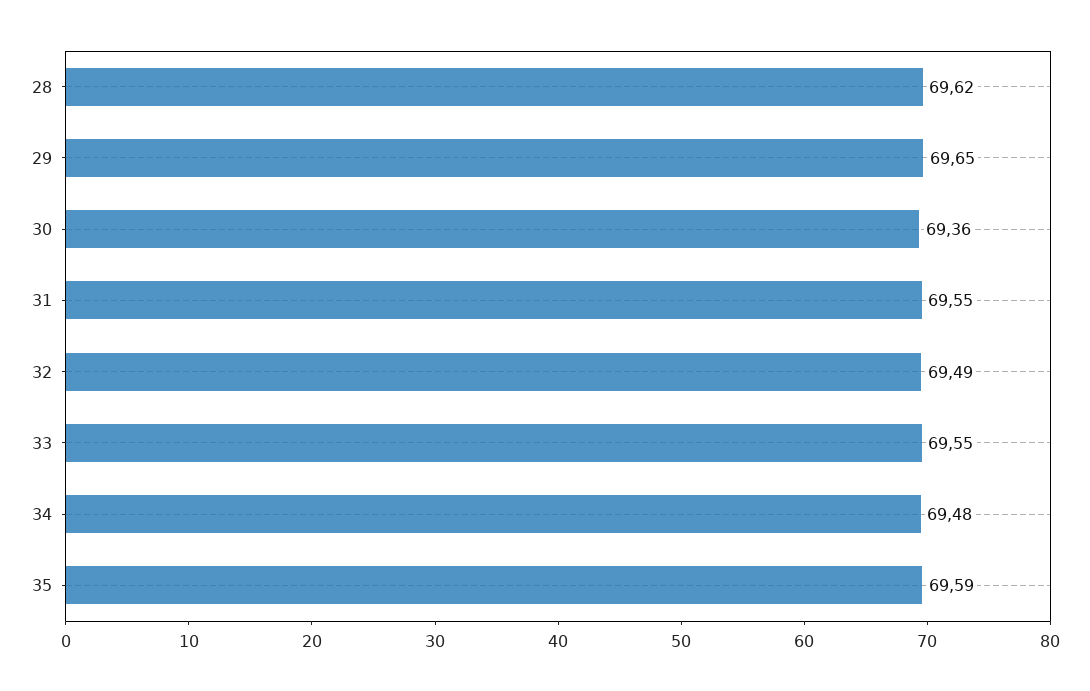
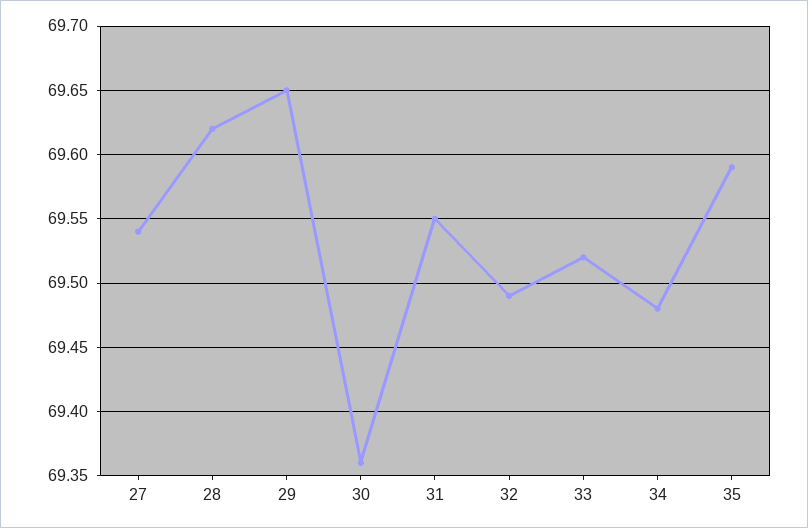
33: 69.55 -> 69.52
27: none -> 69.54

